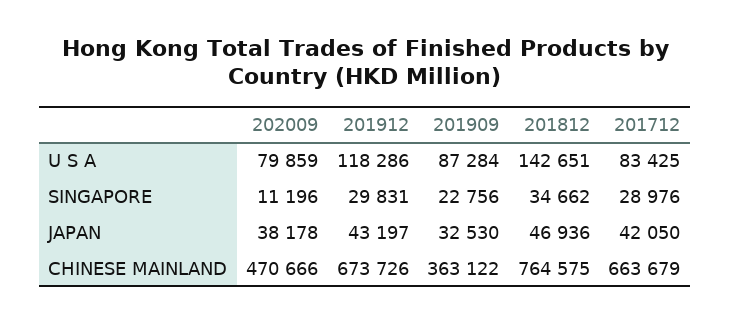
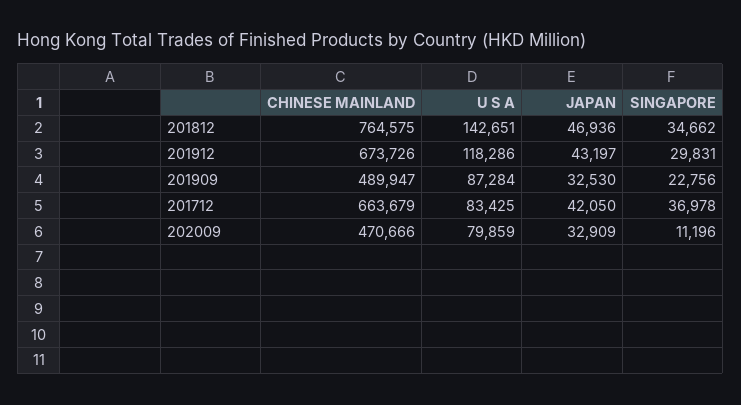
201712, SINGAPORE: 28976 -> 36978
202009, JAPAN: 38178 -> 32909
201909, CHINESE MAINLAND: 363122 -> 489947

